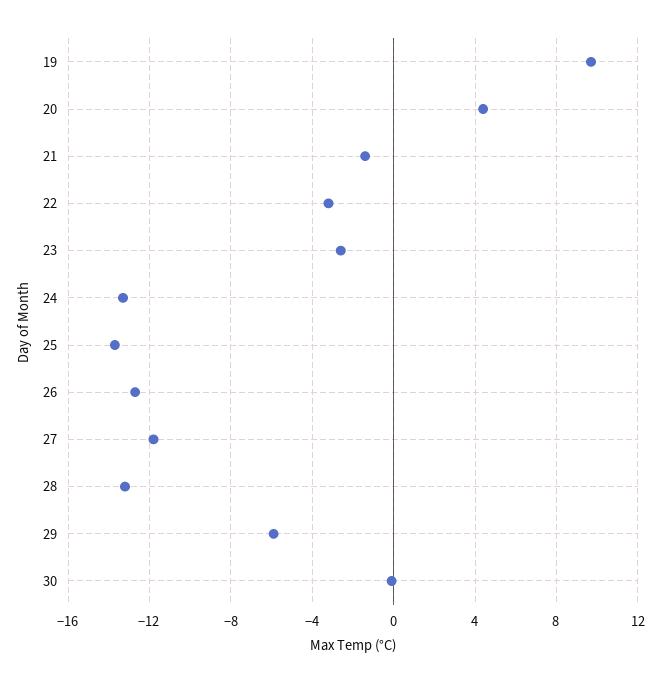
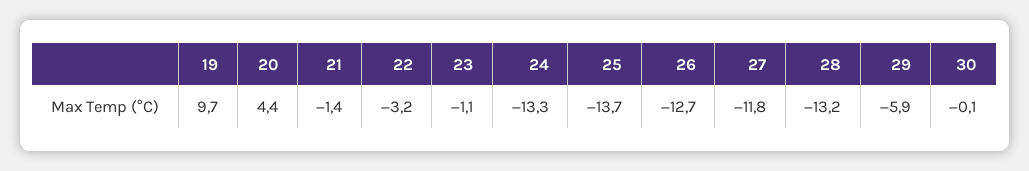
23: -2.5 -> -1.1

